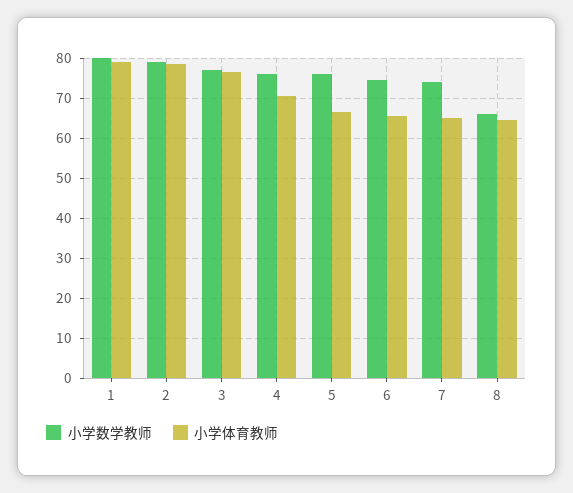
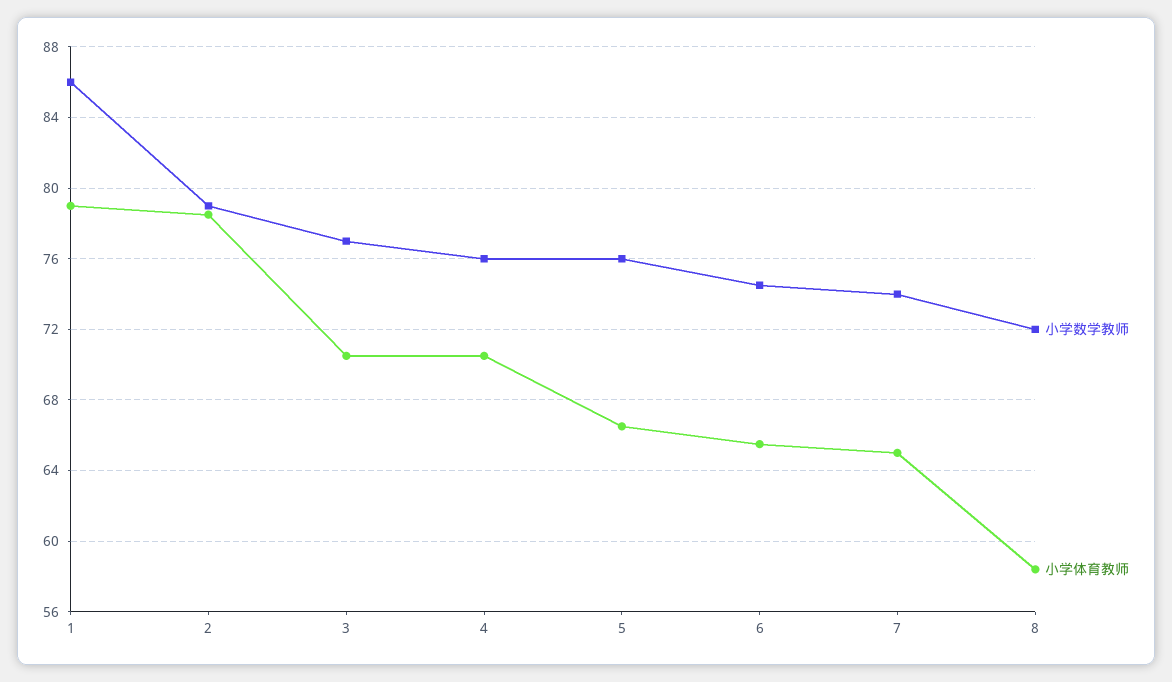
小学数学教师, 1: 80 -> 86
小学体育教师, 3: 76 -> 70.5
小学数学教师, 8: 66 -> 72
小学体育教师, 8: 64 -> 58.5

